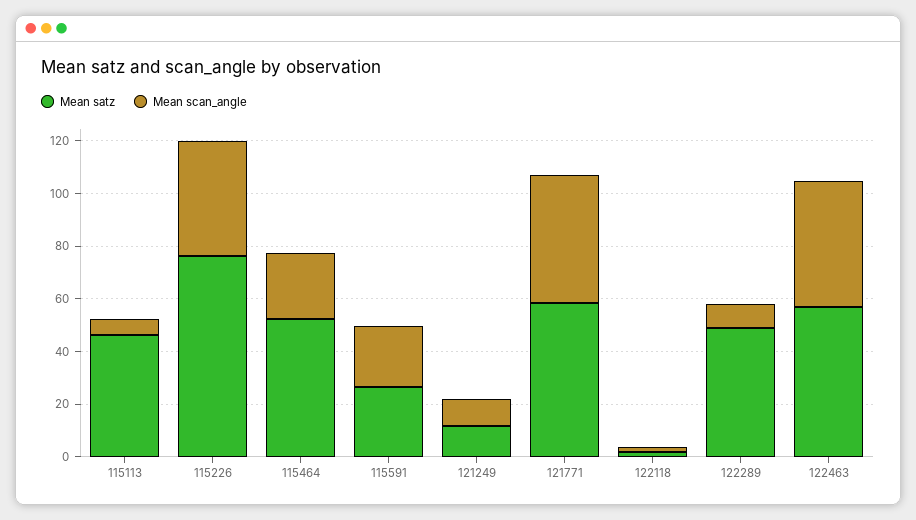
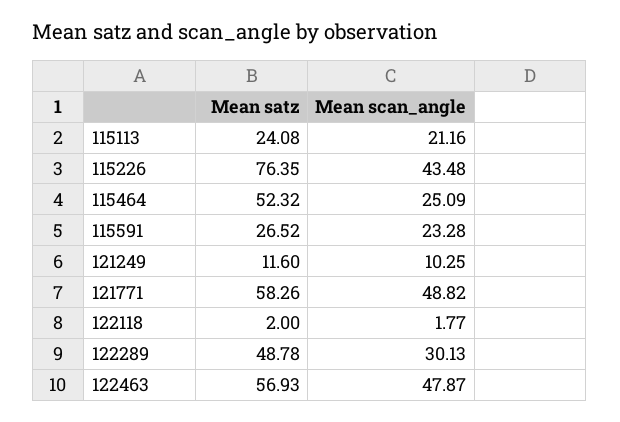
Mean satz, 115113: 45 -> 24.08
Mean scan_angle, 115113: 5 -> 21.16
Mean scan_angle, 122289: 10 -> 30.13

